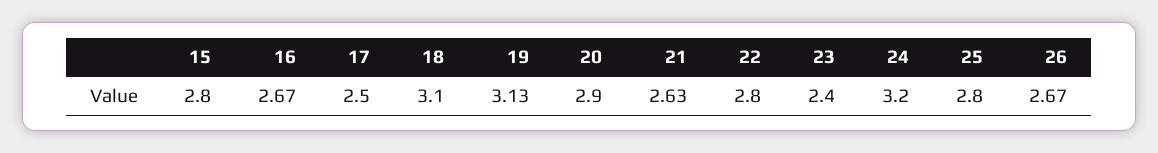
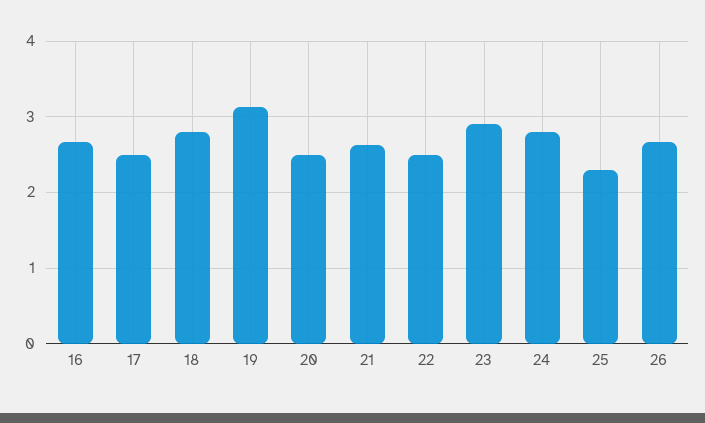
15: 2.8 -> none
18: 3.1 -> 2.8
20: 2.9 -> 2.5
22: 2.8 -> 2.5
23: 2.4 -> 2.9
24: 3.2 -> 2.8
25: 2.8 -> 2.3

